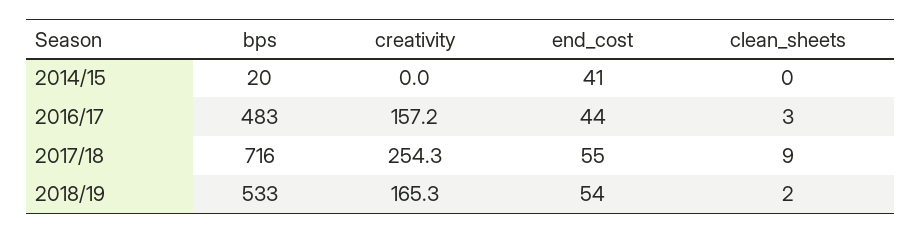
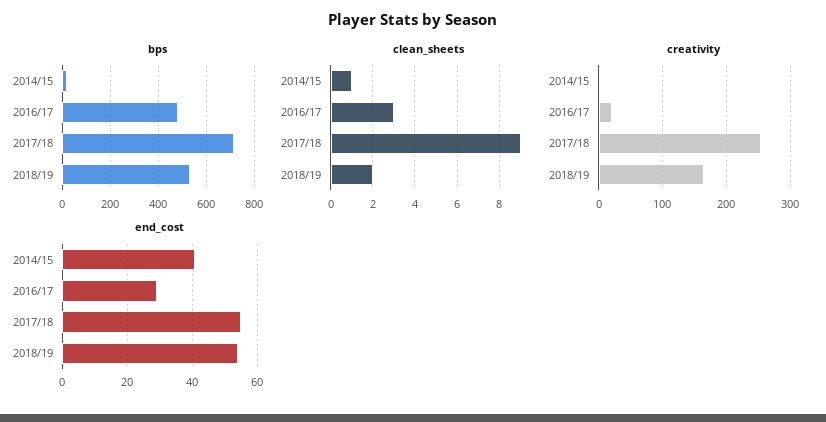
clean_sheets, 2014/15: 0 -> 1
creativity, 2016/17: 157.2 -> 20
end_cost, 2016/17: 44 -> 30

